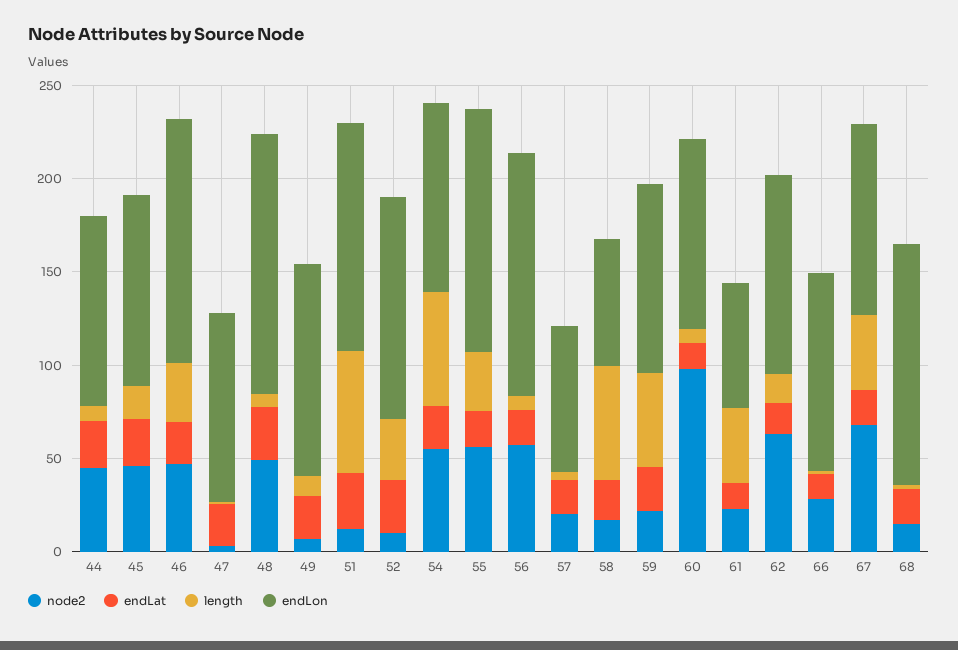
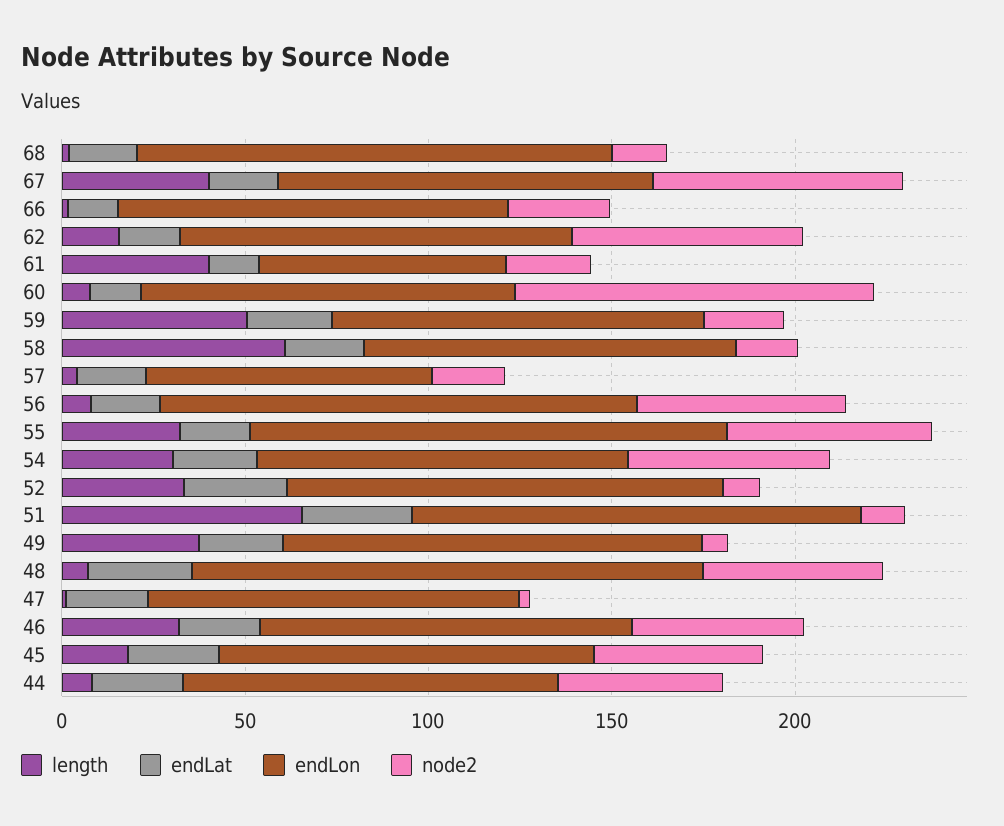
endLon, 46: 130 -> 100
length, 49: 10 -> 40
length, 54: 60 -> 30
endLon, 58: 70 -> 100

